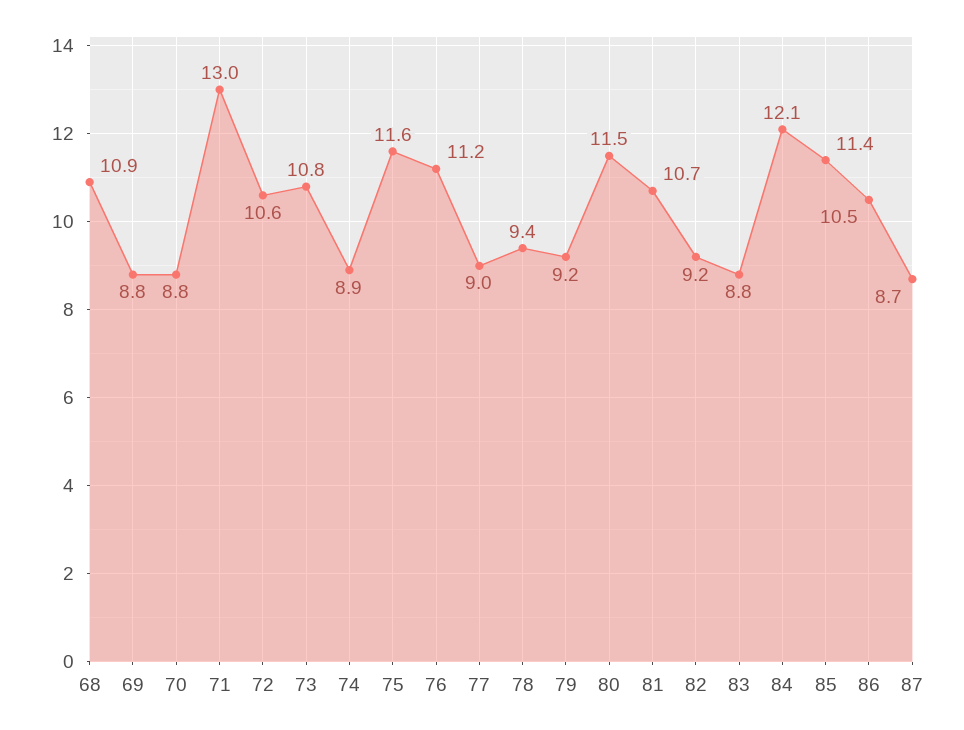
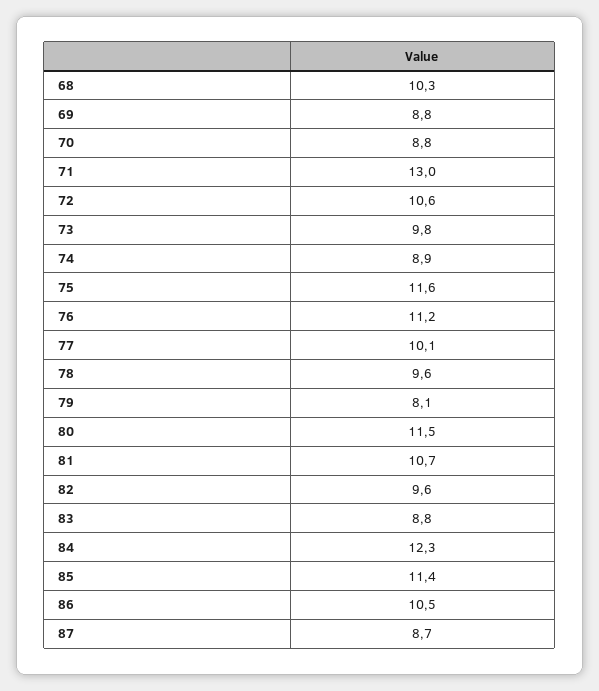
68: 10.9 -> 10.3
73: 10.8 -> 9.8
77: 9 -> 10.1
78: 9.4 -> 9.6
79: 9.2 -> 8.1
82: 9.2 -> 9.6
84: 12.1 -> 12.3

